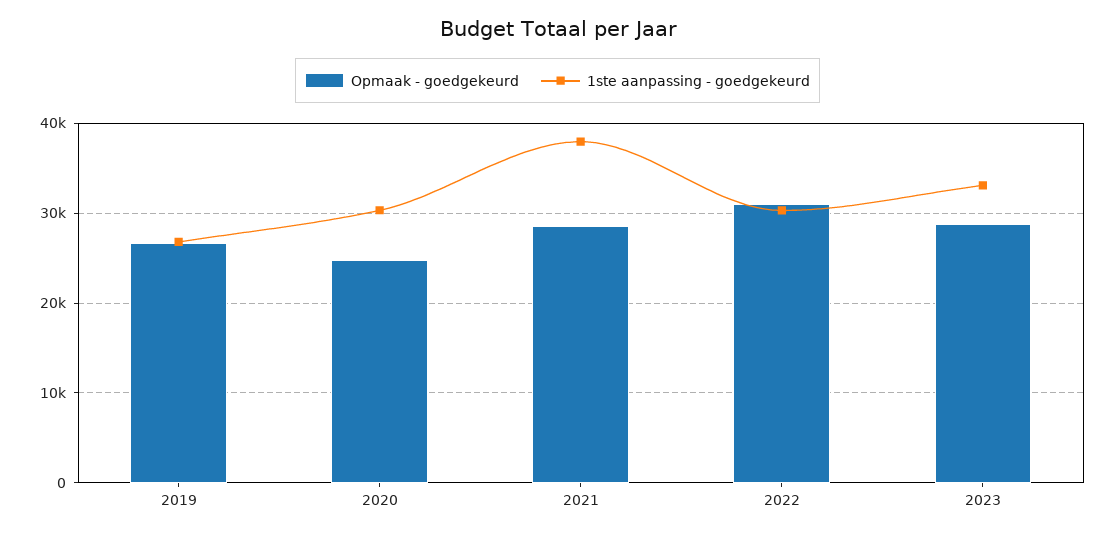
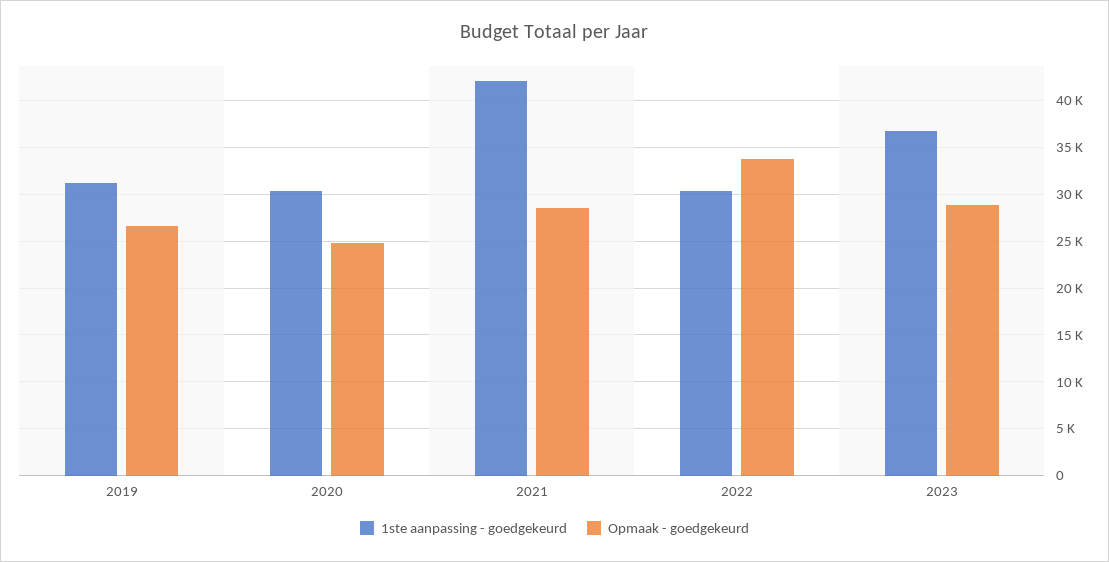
1ste aanpassing - goedgekeurd, 2019: 27000 -> 31000
1ste aanpassing - goedgekeurd, 2021: 38000 -> 42000
Opmaak - goedgekeurd, 2022: 31000 -> 34000
1ste aanpassing - goedgekeurd, 2023: 33000 -> 37000

